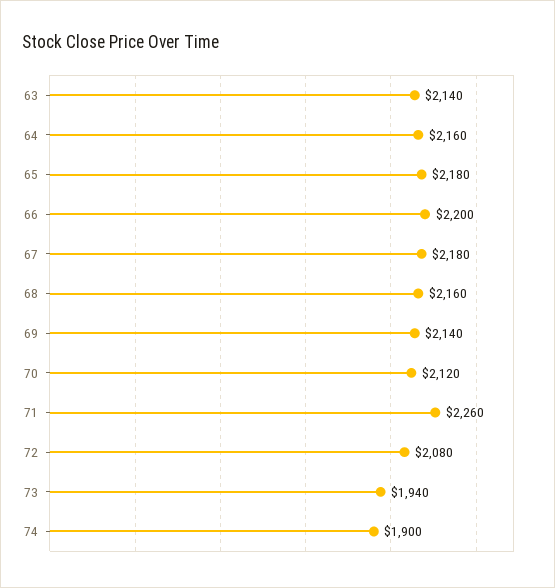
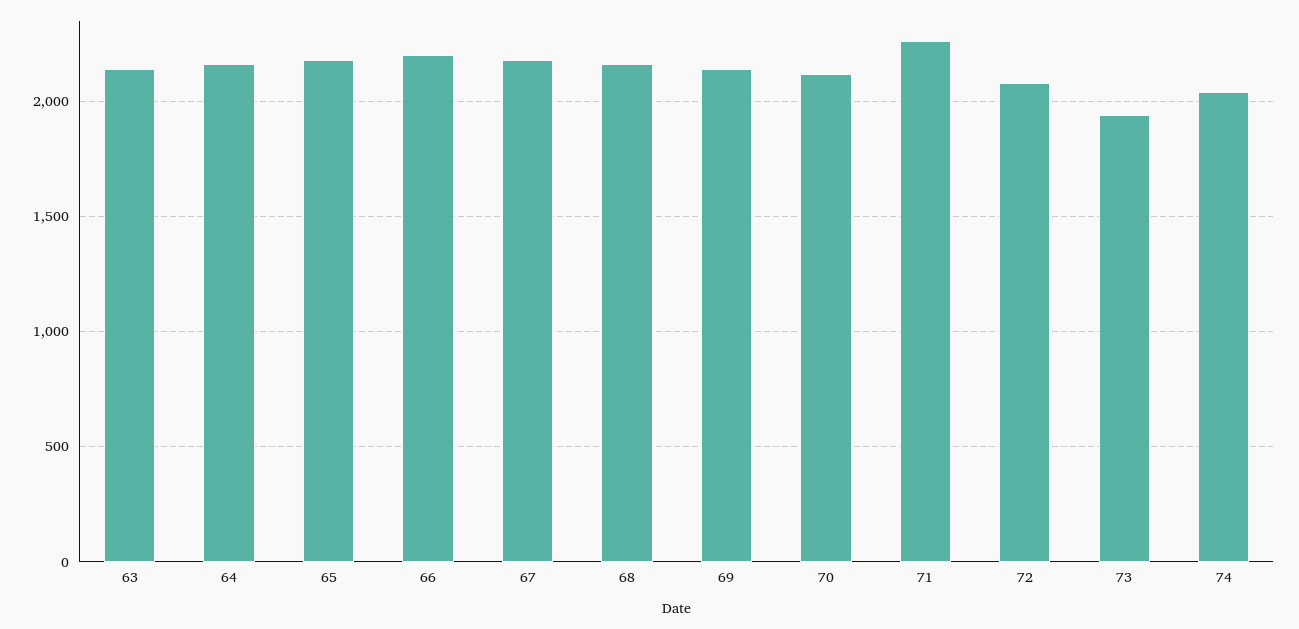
74: 1900 -> 2050

